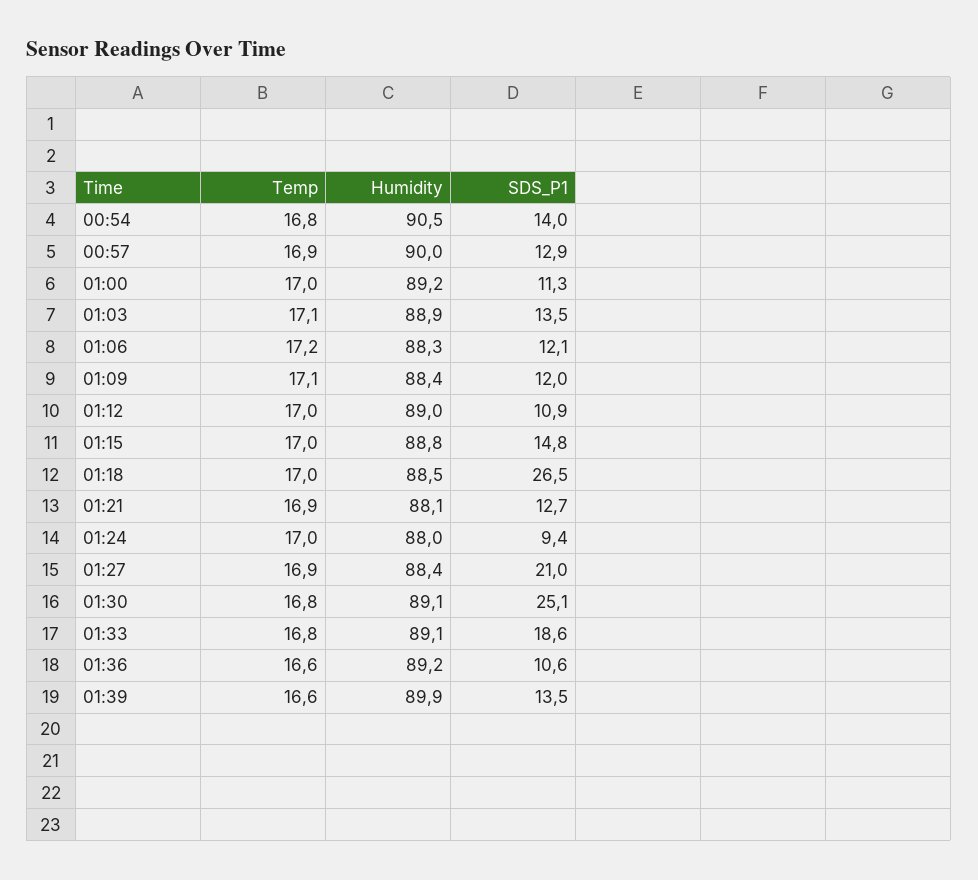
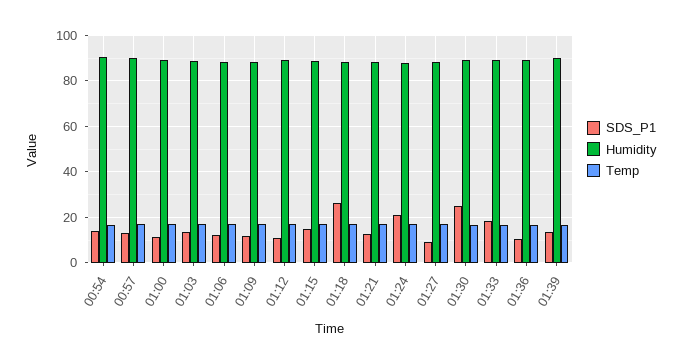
SDS_P1, 01:24: 9.4 -> 20
SDS_P1, 01:27: 21 -> 10

